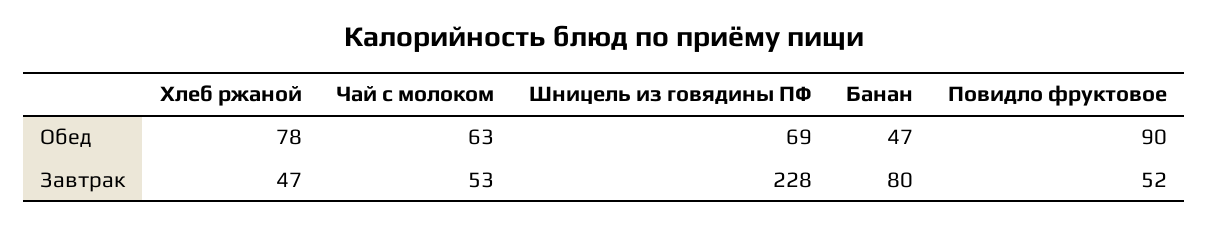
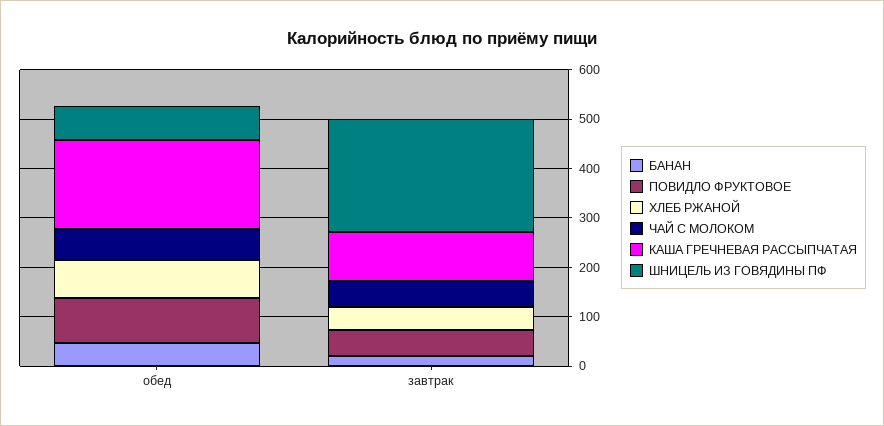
Банан, Завтрак: 80 -> 20
КАША ГРЕЧНЕВАЯ РАССЫПЧАТАЯ, Обед: none -> 180
КАША ГРЕЧНЕВАЯ РАССЫПЧАТАЯ, Завтрак: none -> 100

